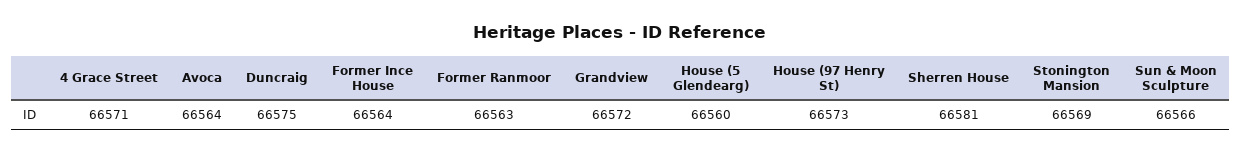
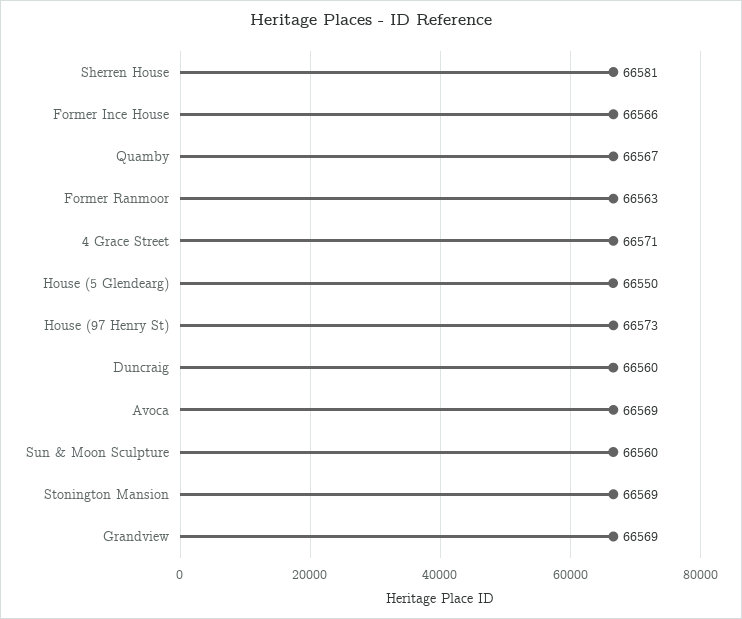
Avoca: 66564 -> 66569
Duncraig: 66575 -> 66560
Former Ince House: 66564 -> 66566
Grandview: 66572 -> 66569
House (5 Glendearg): 66560 -> 66550
Sun & Moon Sculpture: 66566 -> 66560
Quamby: none -> 66567

